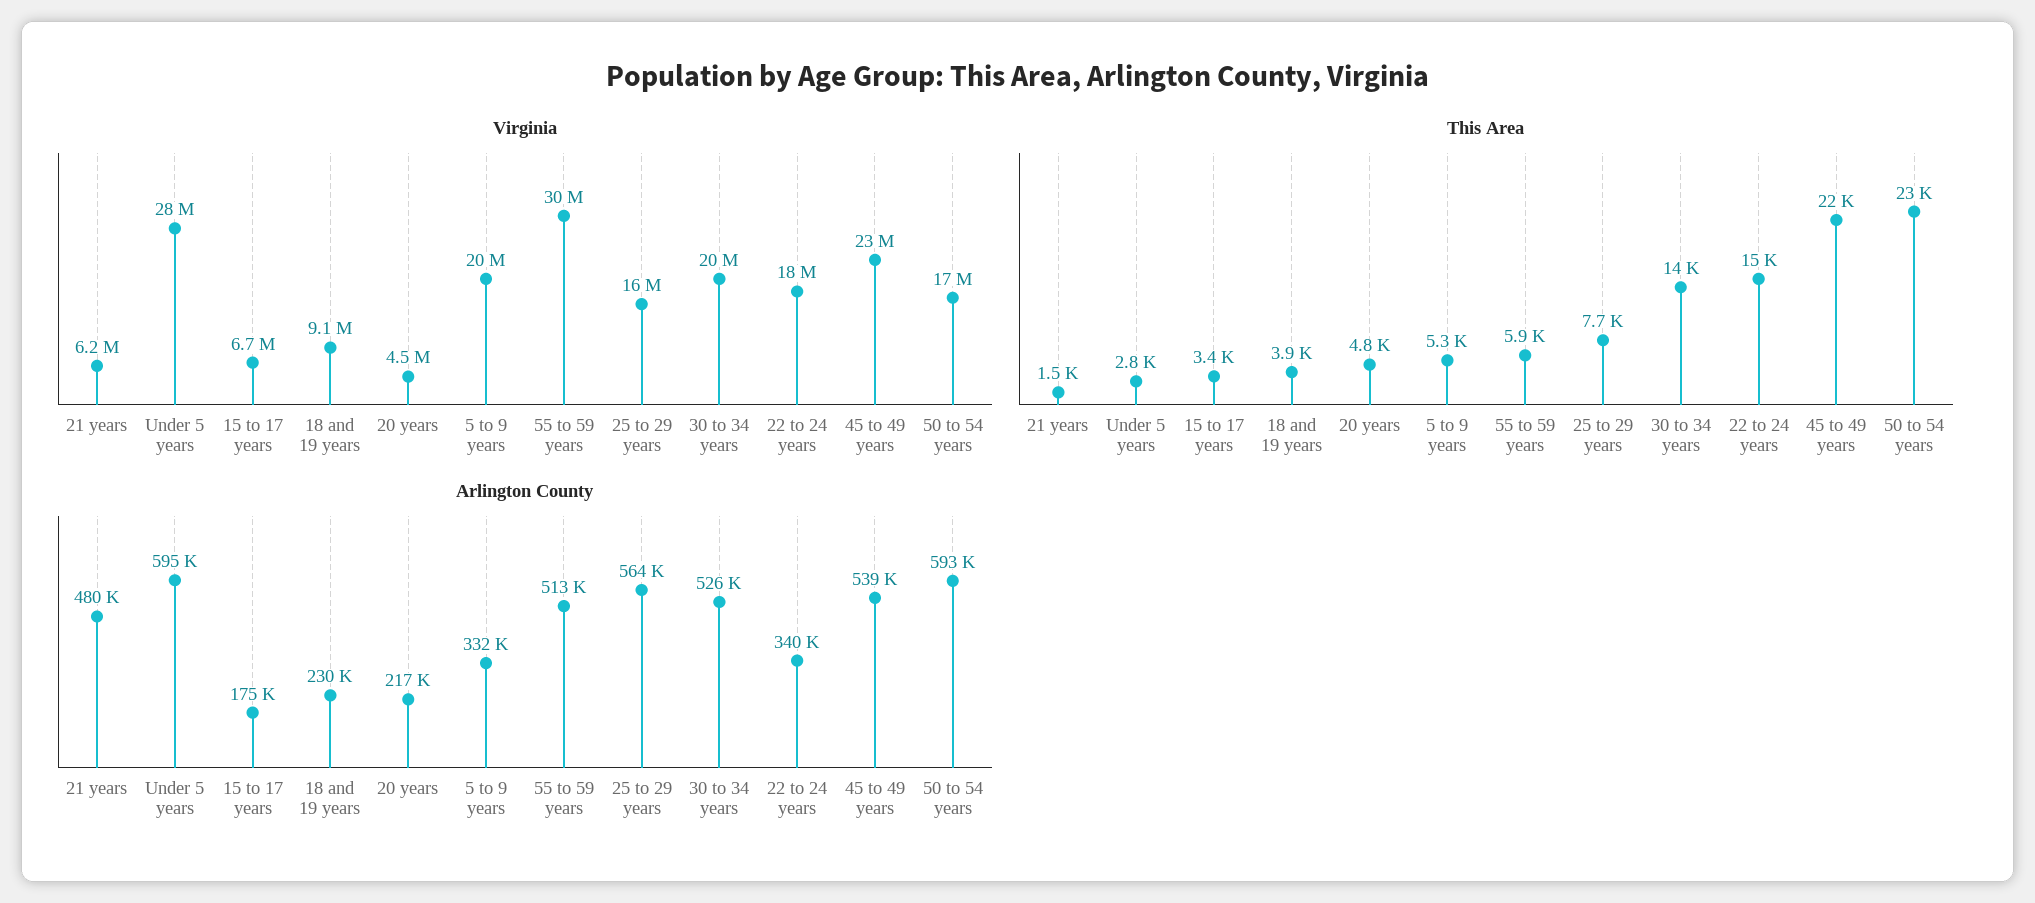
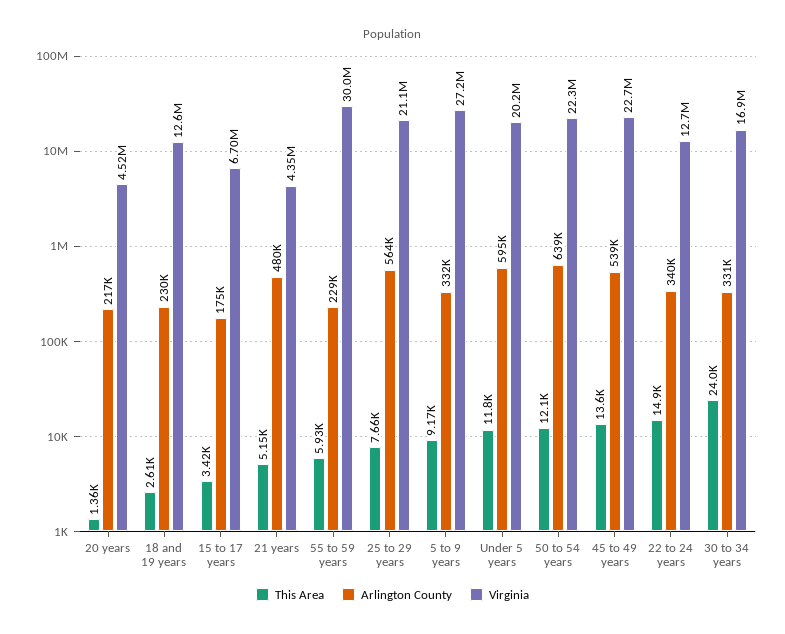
Virginia, 21 years: 6200000 -> 4350000
Virginia, Under 5 years: 28000000 -> 20200000
Virginia, 18 and 19 years: 9100000 -> 12600000
Virginia, 5 to 9 years: 20000000 -> 27200000
Virginia, 25 to 29 years: 16000000 -> 21100000
Virginia, 30 to 34 years: 20000000 -> 16900000
Virginia, 22 to 24 years: 18000000 -> 12700000
Virginia, 50 to 54 years: 17000000 -> 22300000
This Area, 21 years: 1500 -> 5150
This Area, Under 5 years: 2800 -> 11800
This Area, 18 and 19 years: 3900 -> 2610
This Area, 20 years: 4800 -> 1360
This Area, 5 to 9 years: 5300 -> 9170
This Area, 30 to 34 years: 14000 -> 24000
This Area, 45 to 49 years: 22000 -> 13600
This Area, 50 to 54 years: 23000 -> 12100
Arlington County, 55 to 59 years: 513000 -> 229000
Arlington County, 30 to 34 years: 526000 -> 331000
Arlington County, 50 to 54 years: 593000 -> 639000

